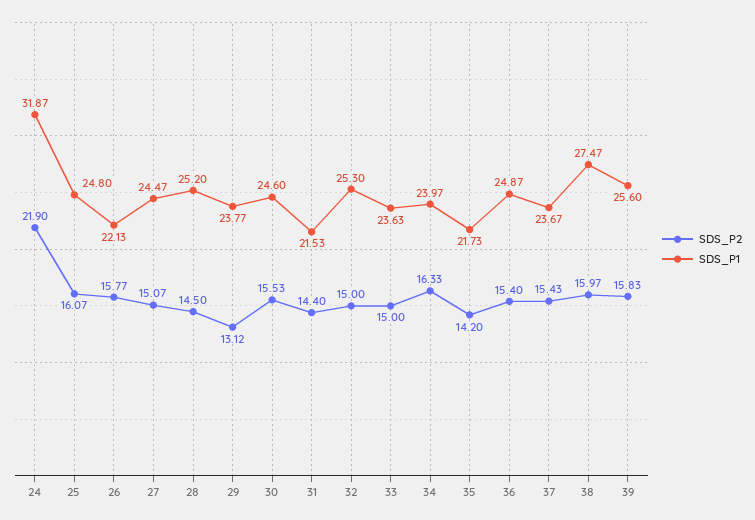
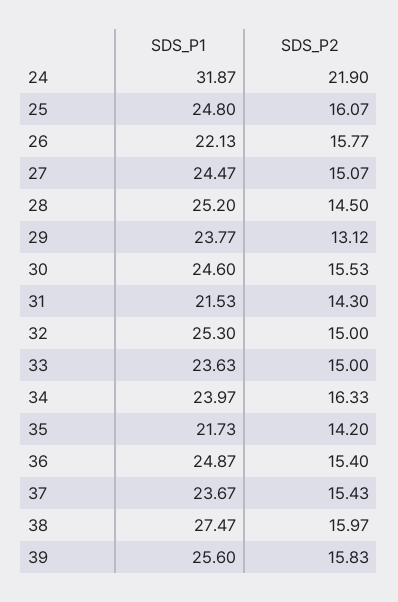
SDS_P2, 31: 14.4 -> 14.3

